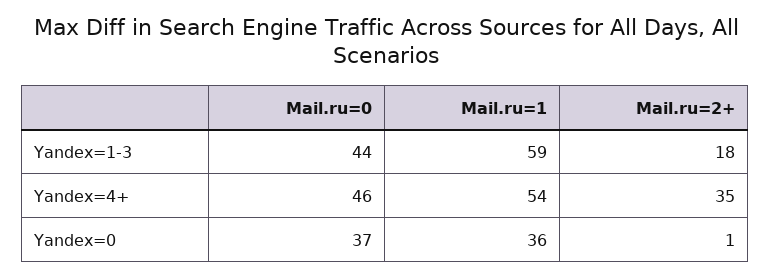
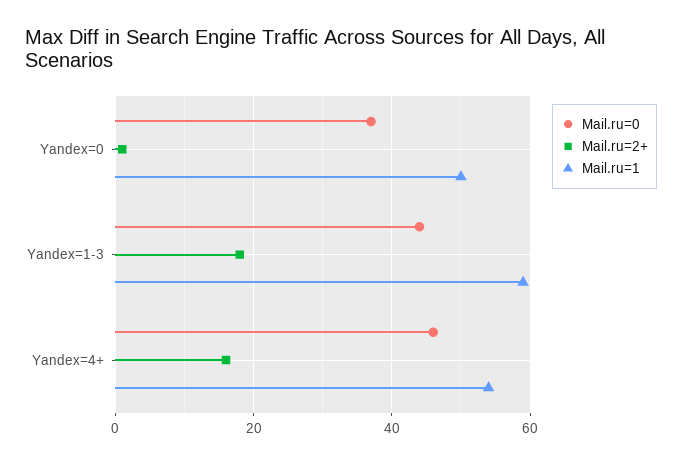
Mail.ru=2+, Yandex=4+: 35 -> 15
Mail.ru=1, Yandex=0: 36 -> 50

